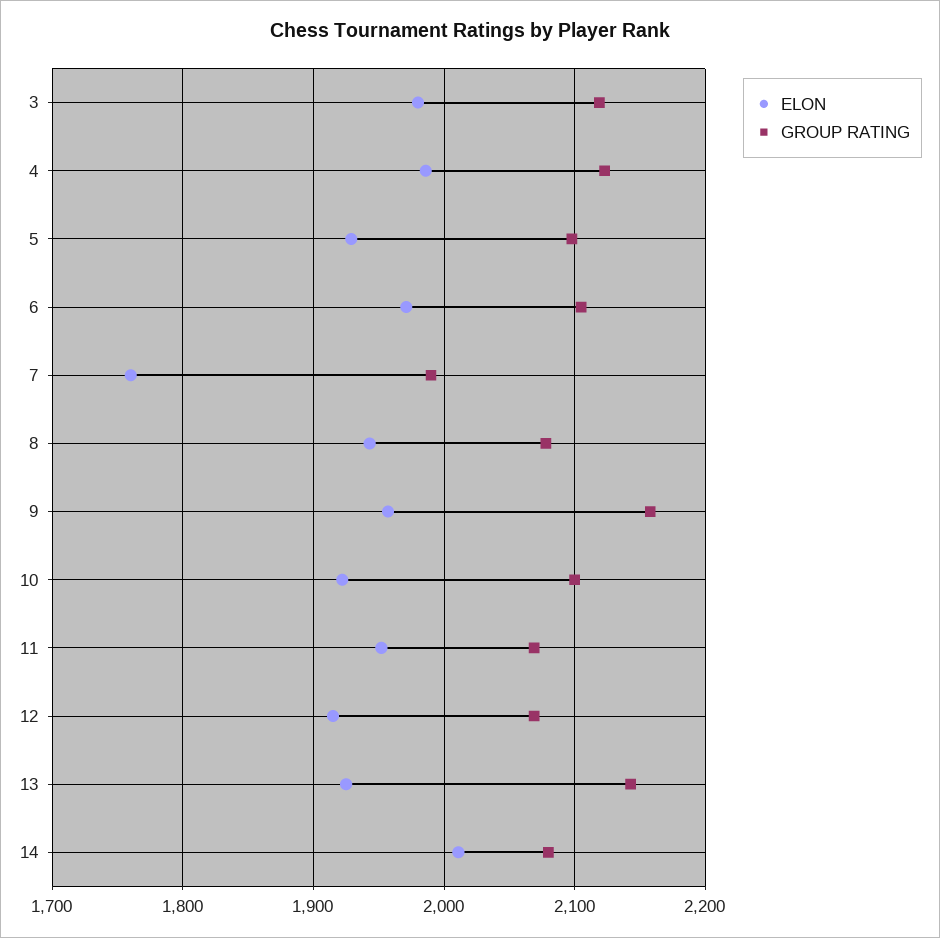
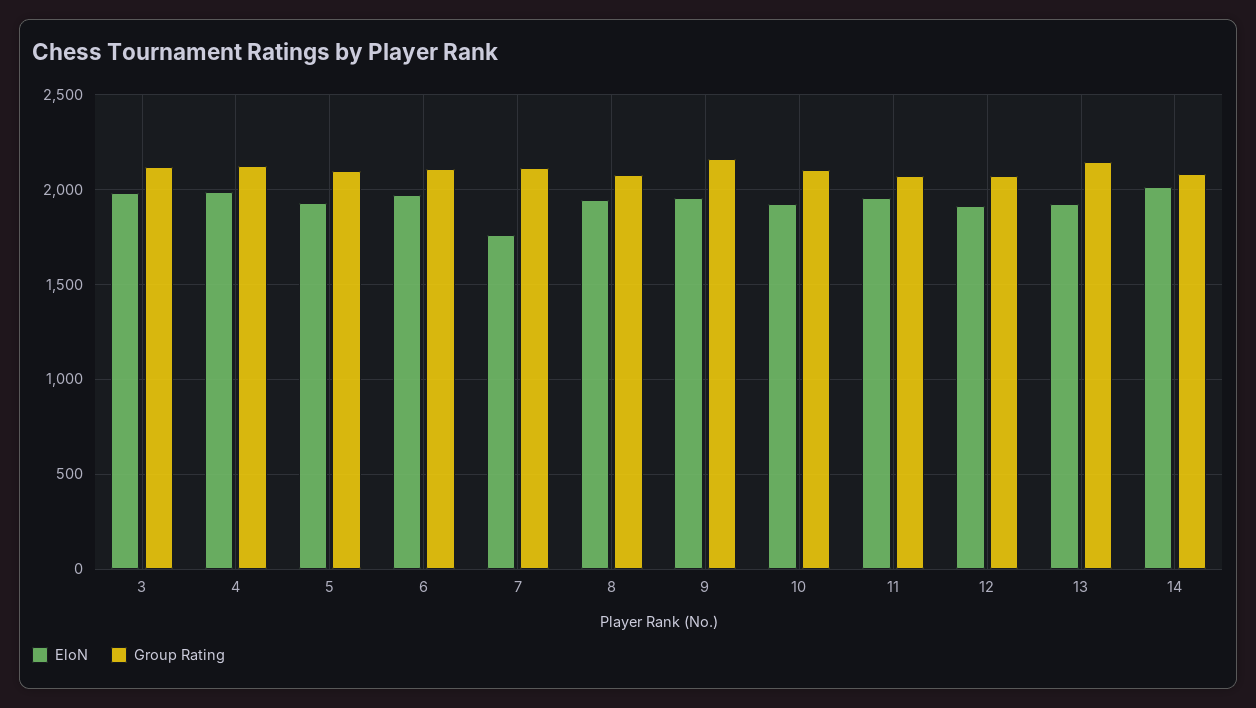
GROUP RATING, 7: 1990 -> 2100

